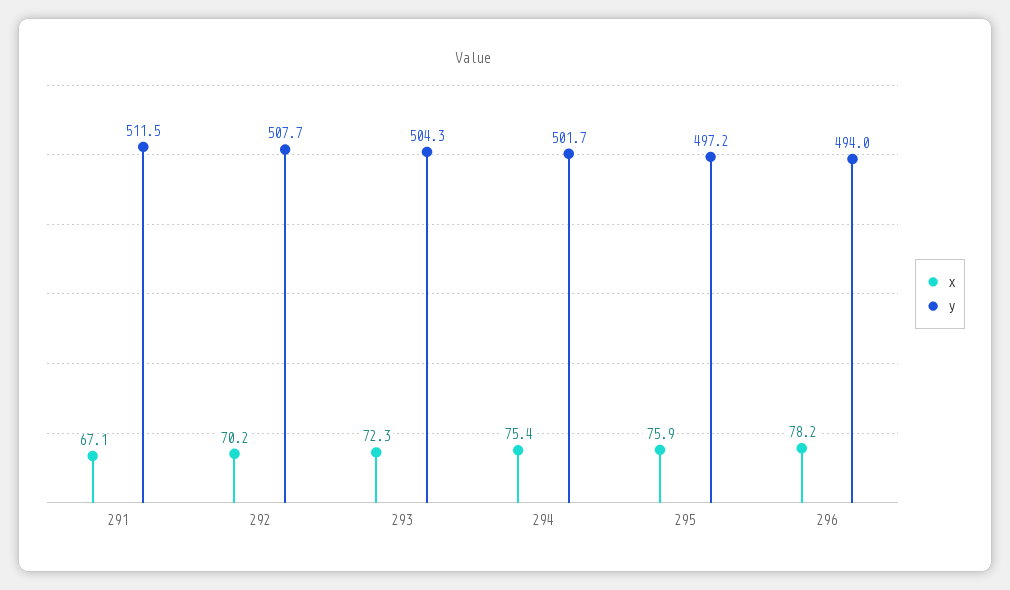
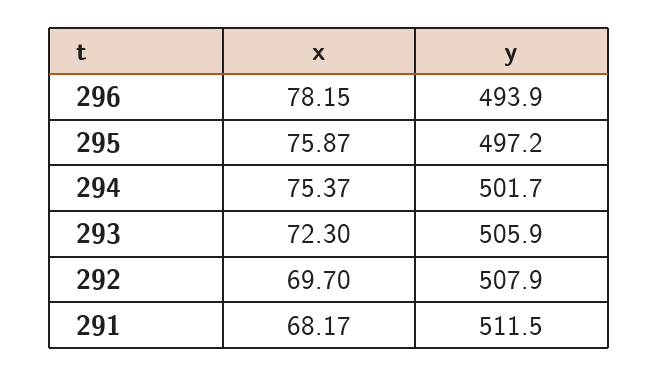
x, 291: 67.1 -> 68.17
x, 292: 70.2 -> 69.7
y, 292: 507.7 -> 507.9
y, 293: 504.3 -> 505.9
y, 296: 494 -> 493.9

